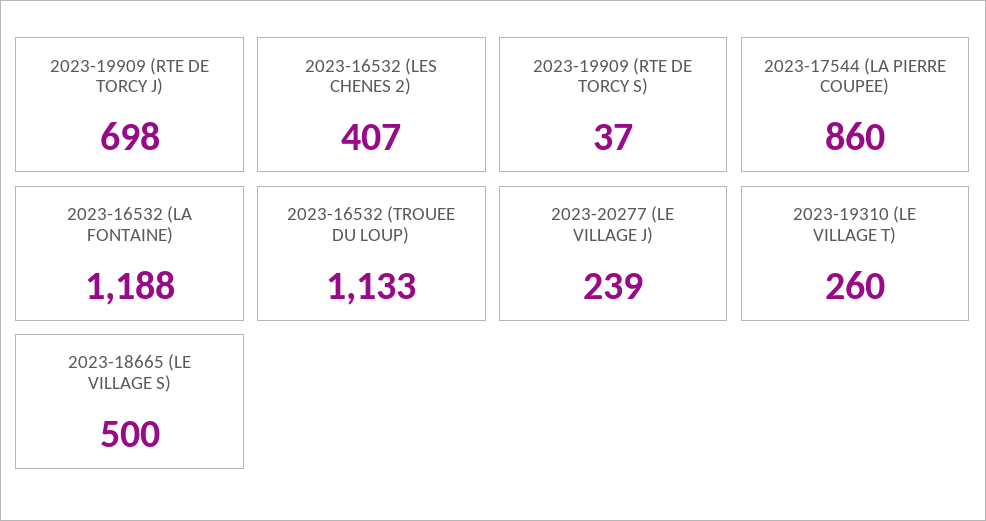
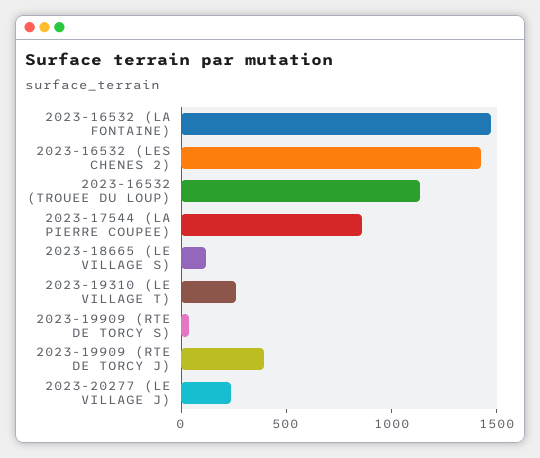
2023-19909 (RTE DE TORCY J): 698 -> 400
2023-16532 (LES CHENES 2): 407 -> 1400
2023-16532 (LA FONTAINE): 1188 -> 1500
2023-18665 (LE VILLAGE S): 500 -> 100

